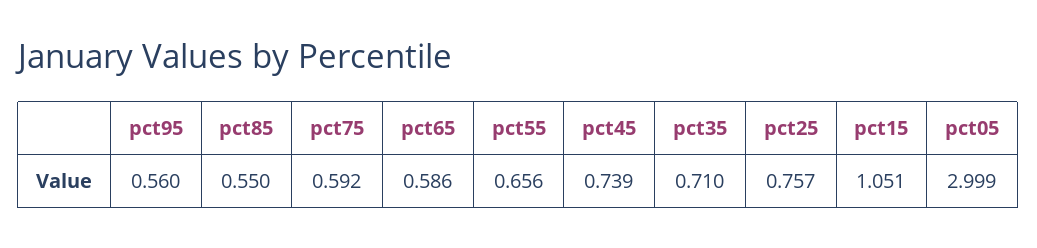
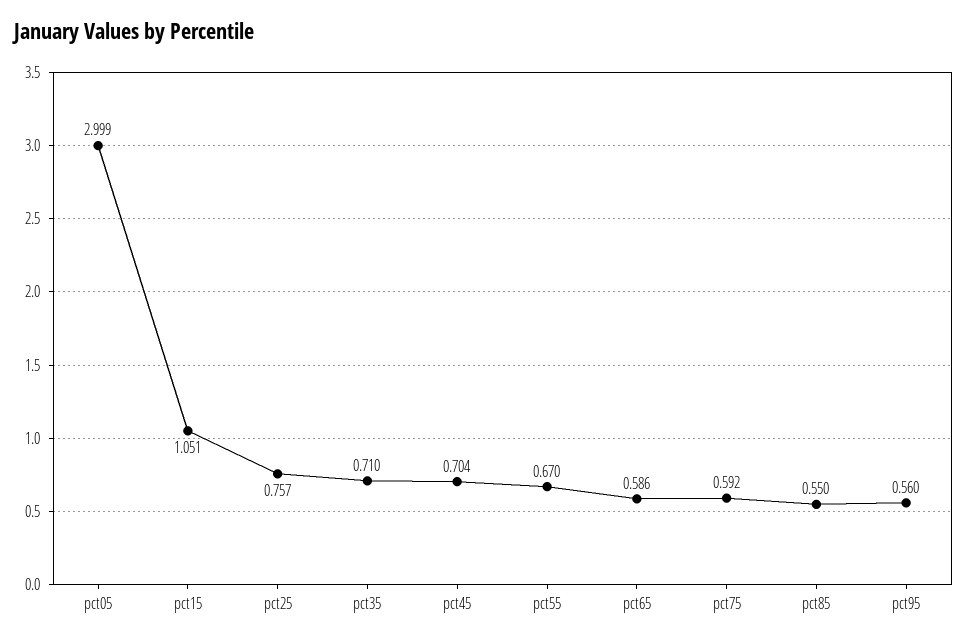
pct55: 0.656 -> 0.67
pct45: 0.739 -> 0.704

